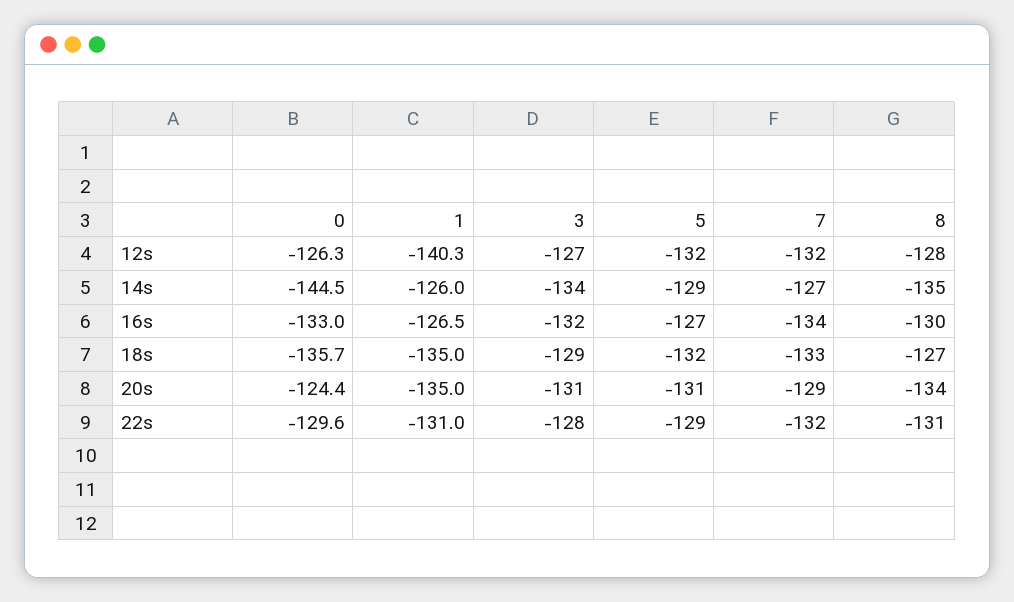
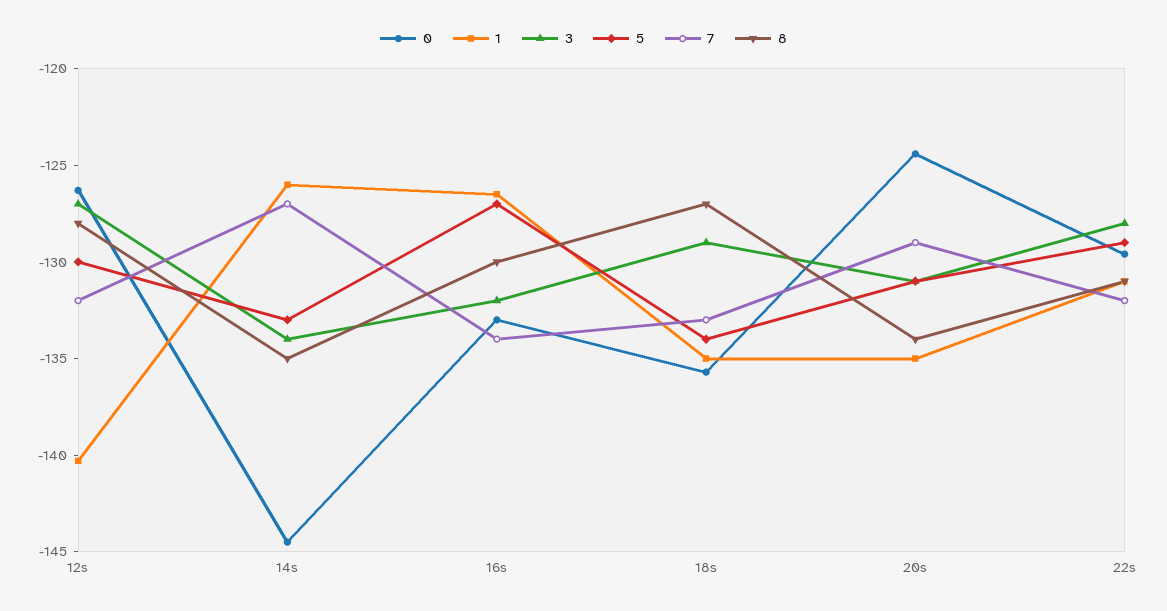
5, 12s: -132 -> -130
5, 14s: -129 -> -133
5, 18s: -132 -> -134

